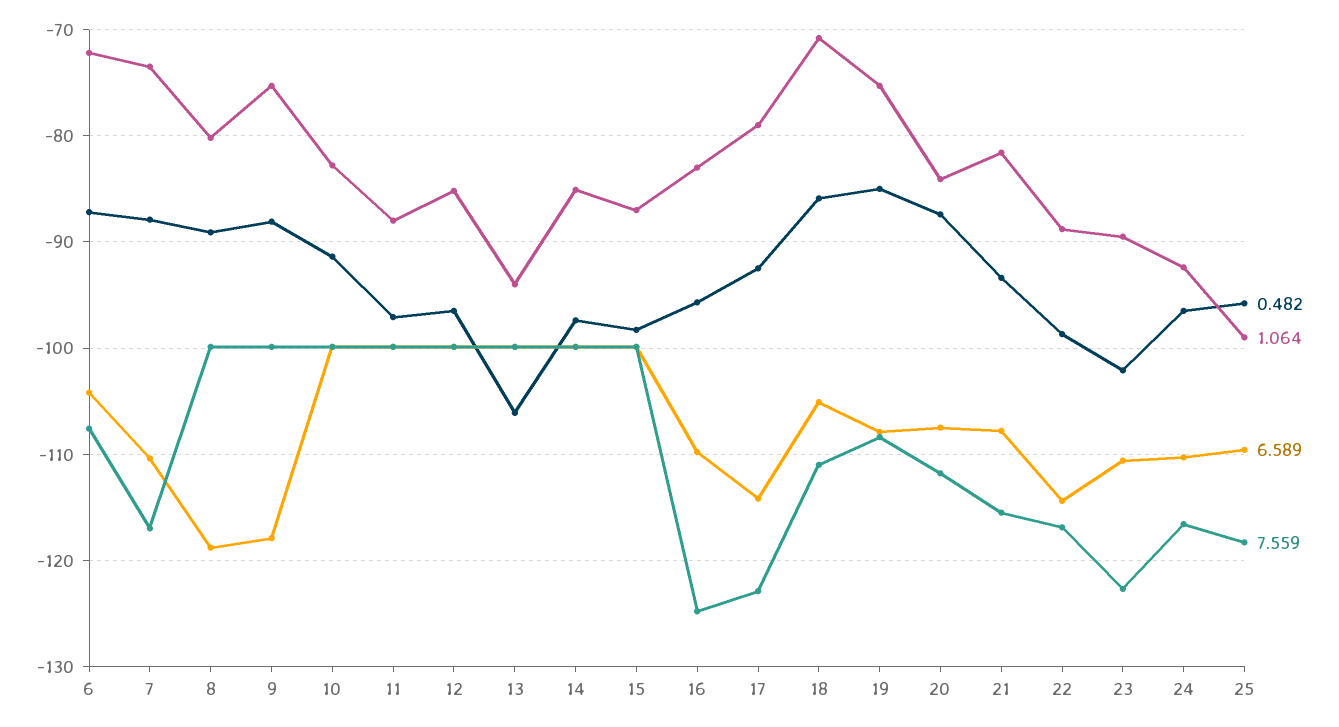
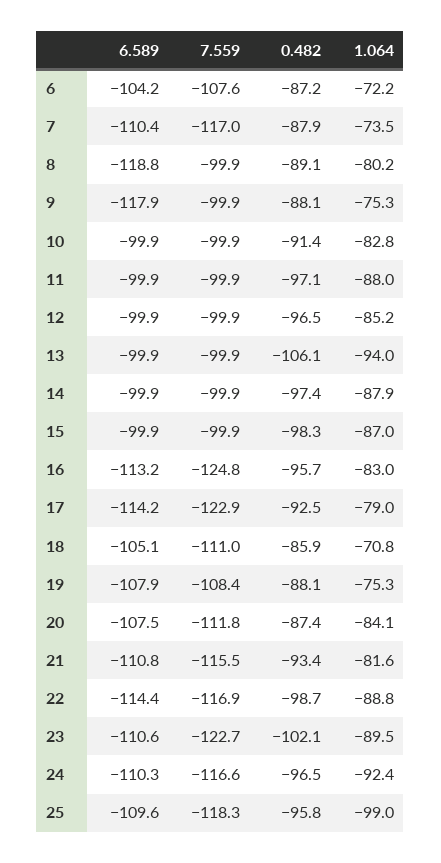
1.064, 14: -85 -> -87.9
6.589, 16: -110 -> -113.2
0.482, 19: -85 -> -88.1
6.589, 21: -108 -> -110.8

